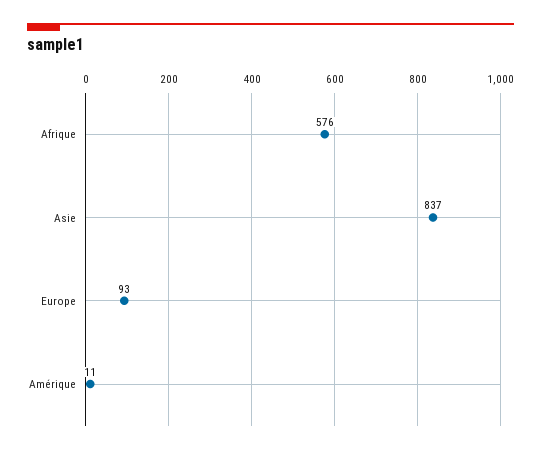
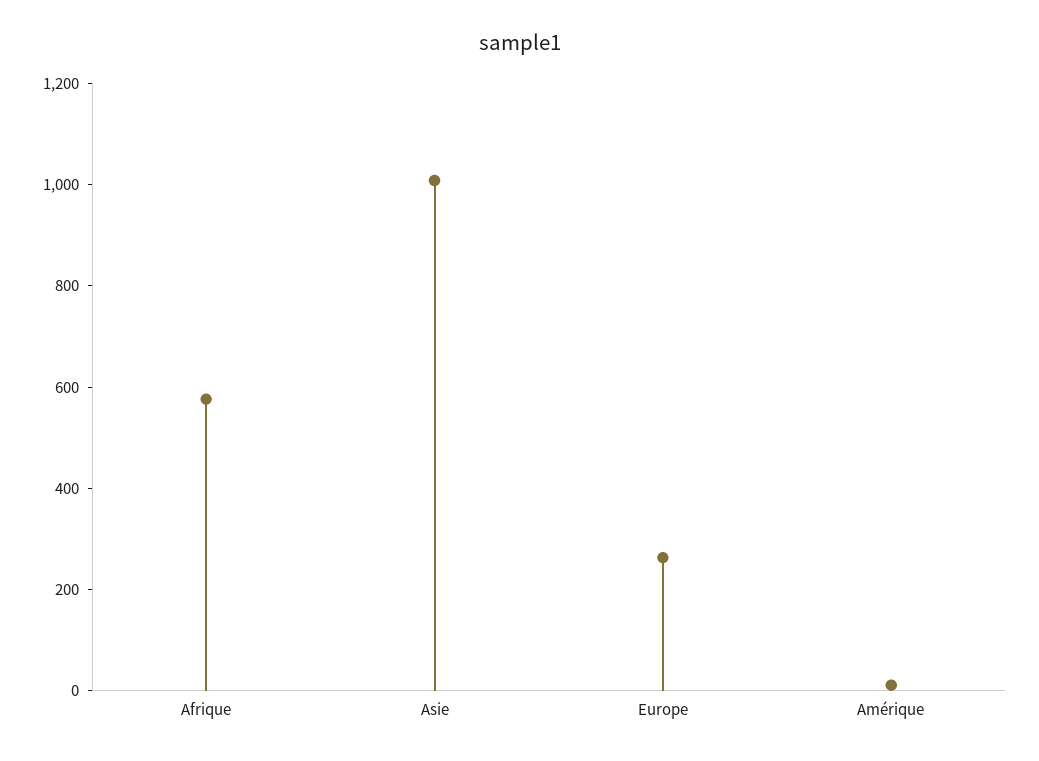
Asie: 837 -> 1000
Europe: 93 -> 250

